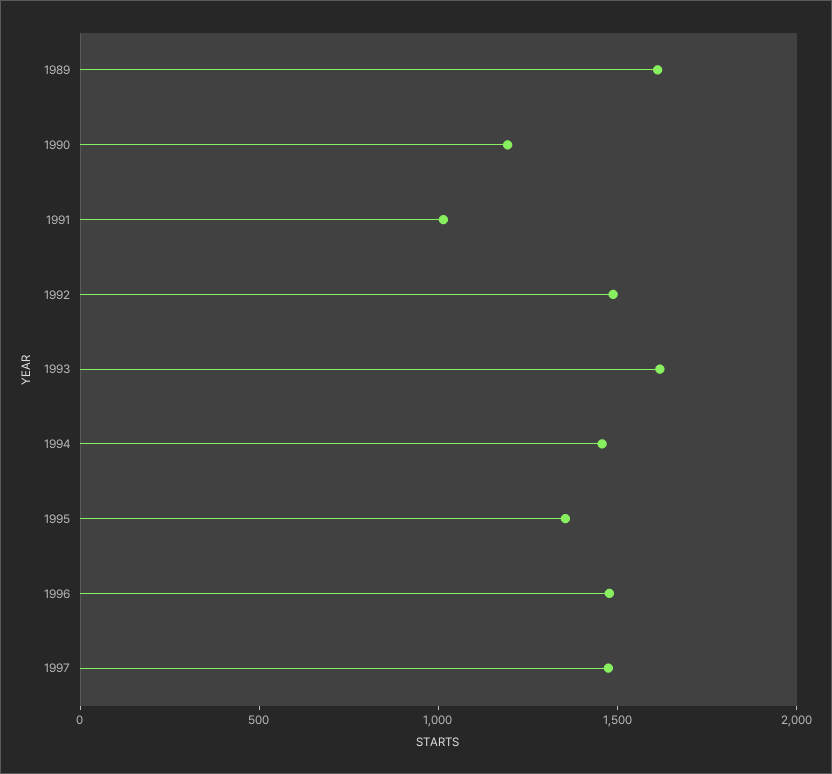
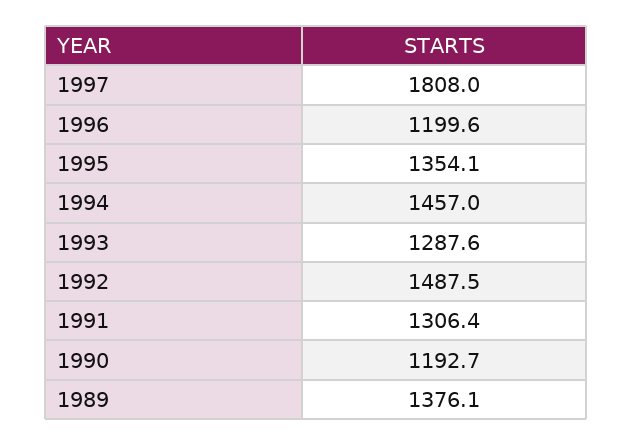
1989: 1600 -> 1376.1
1991: 1000 -> 1306.4
1993: 1600 -> 1287.6
1996: 1500 -> 1199.6
1997: 1500 -> 1808

